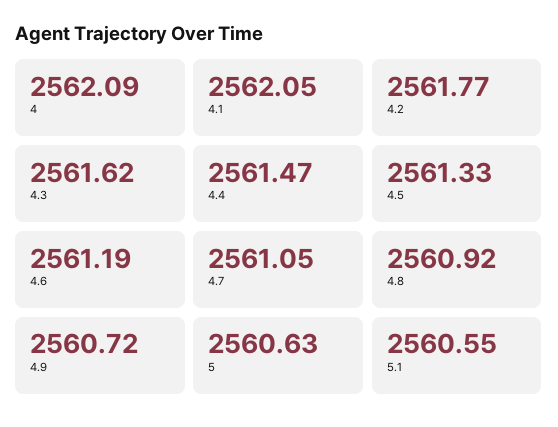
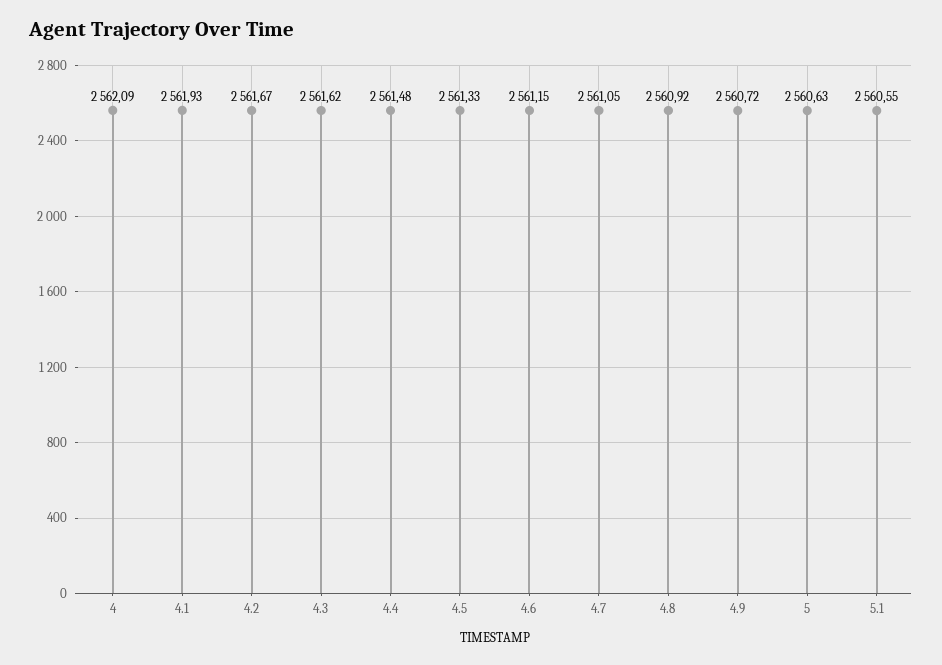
4.1: 2562.05 -> 2561.93
4.2: 2561.77 -> 2561.67
4.4: 2561.47 -> 2561.48
4.6: 2561.19 -> 2561.15

